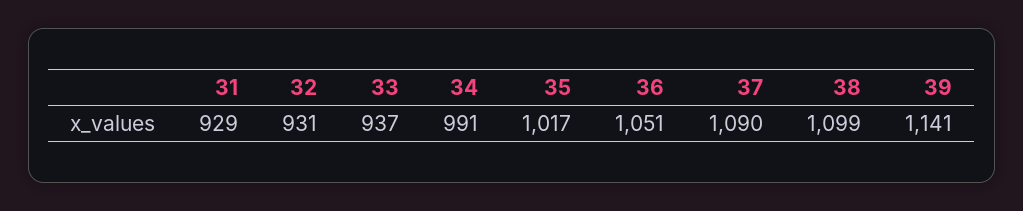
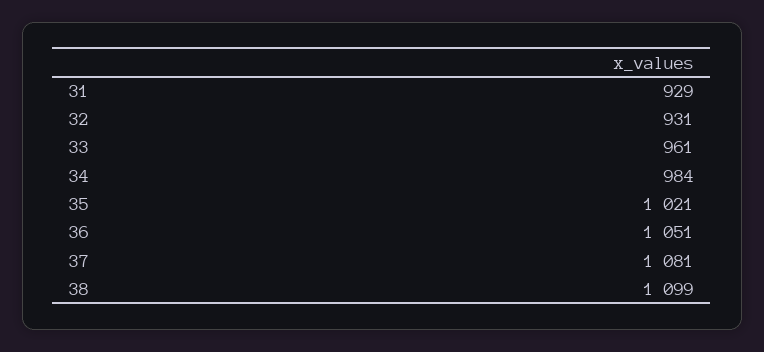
33: 937 -> 961
34: 991 -> 984
35: 1017 -> 1021
37: 1090 -> 1081
39: 1141 -> none

